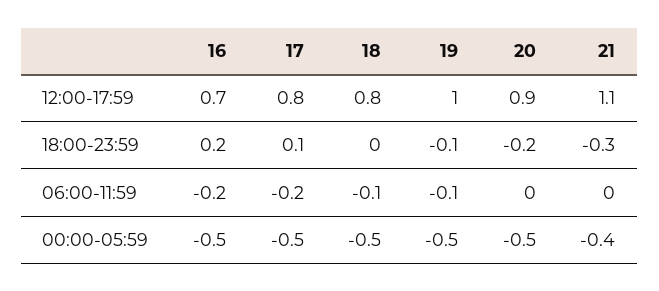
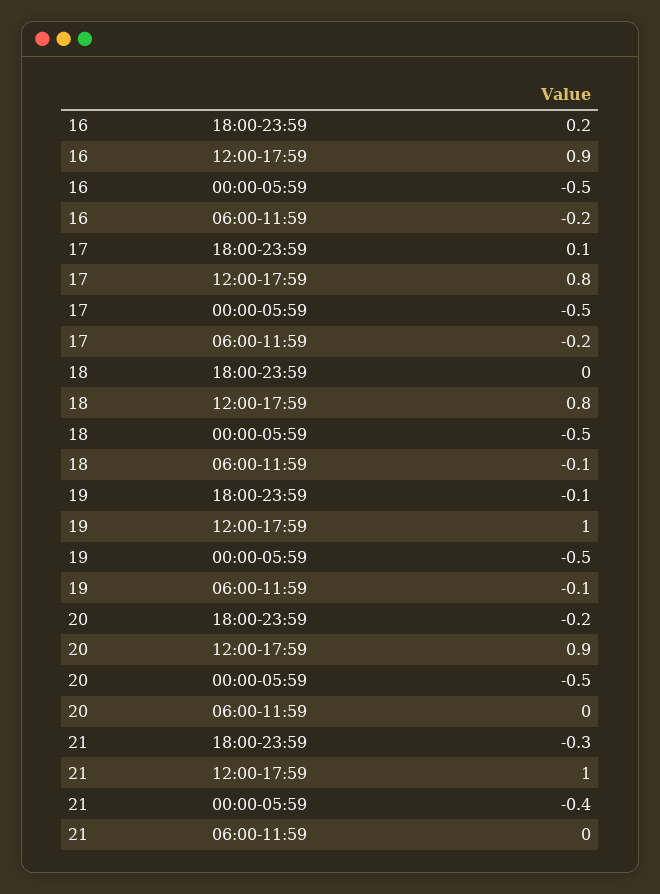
16, 12:00-17:59: 0.7 -> 0.9
21, 12:00-17:59: 1.1 -> 1

